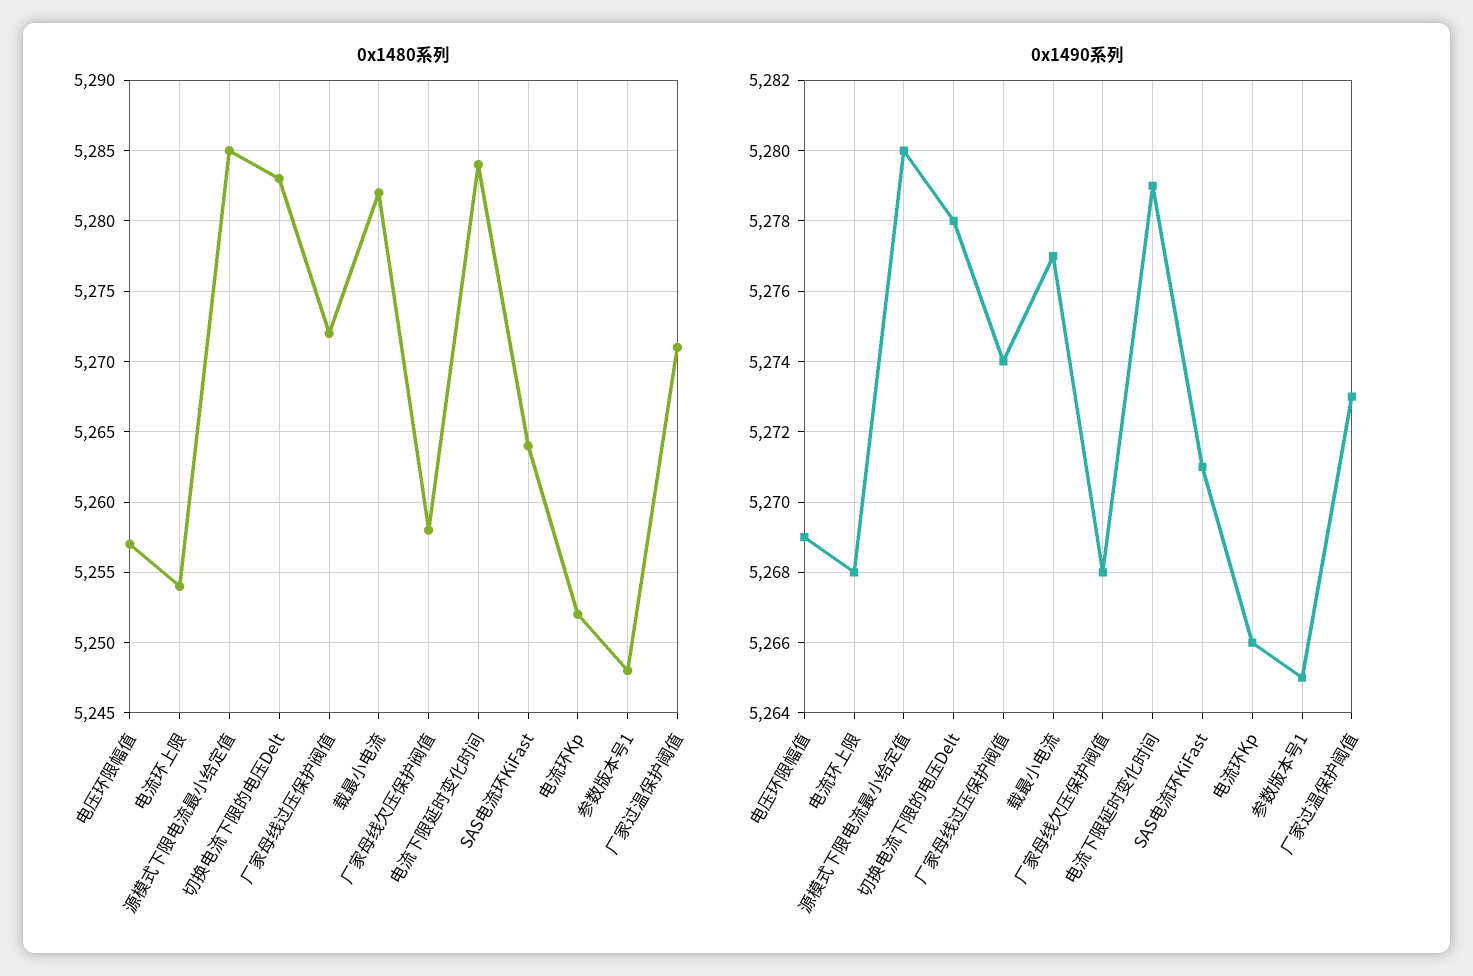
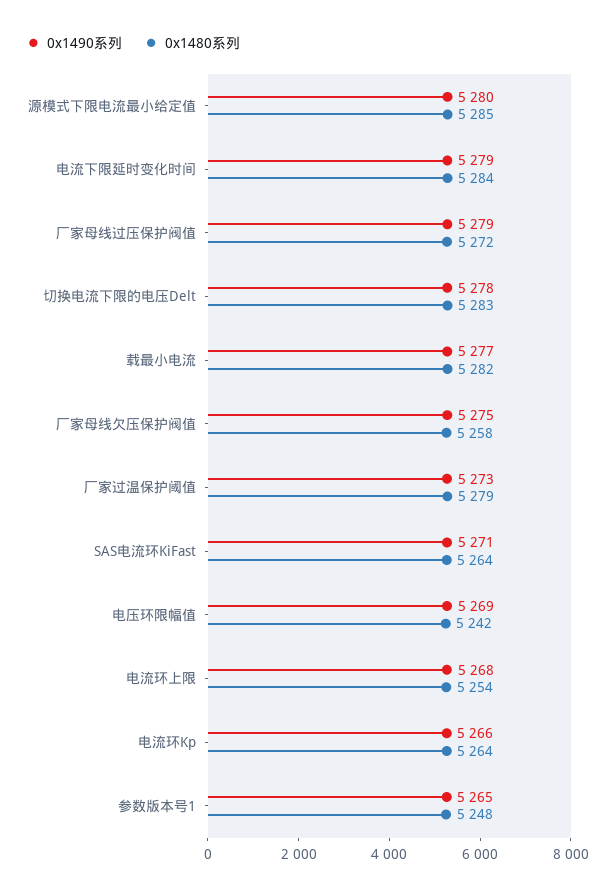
0x1480系列, 电压环限幅值: 5257 -> 5242
0x1480系列, 电流环Kp: 5252 -> 5264
0x1480系列, 厂家过温保护阈值: 5271 -> 5279
0x1490系列, 厂家母线过压保护阀值: 5274 -> 5279
0x1490系列, 厂家母线欠压保护阀值: 5268 -> 5275

